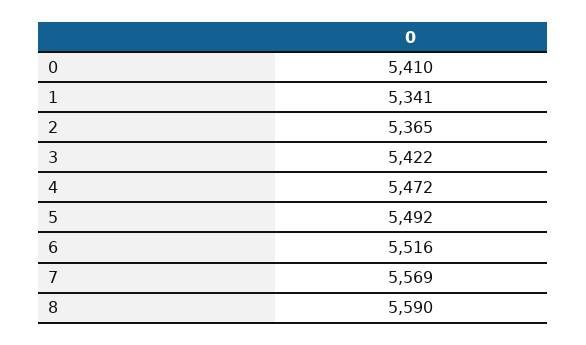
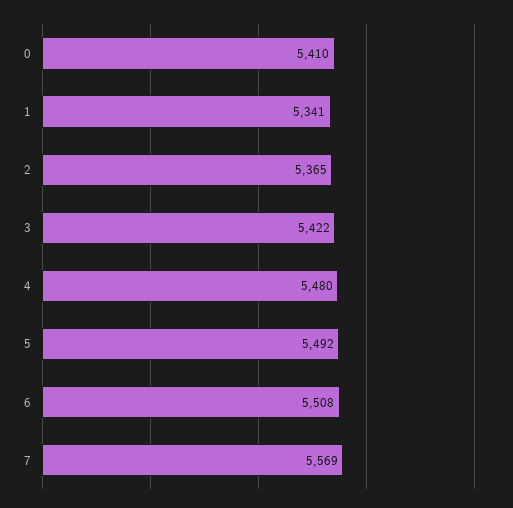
4: 5472 -> 5480
6: 5516 -> 5508
8: 5590 -> none

